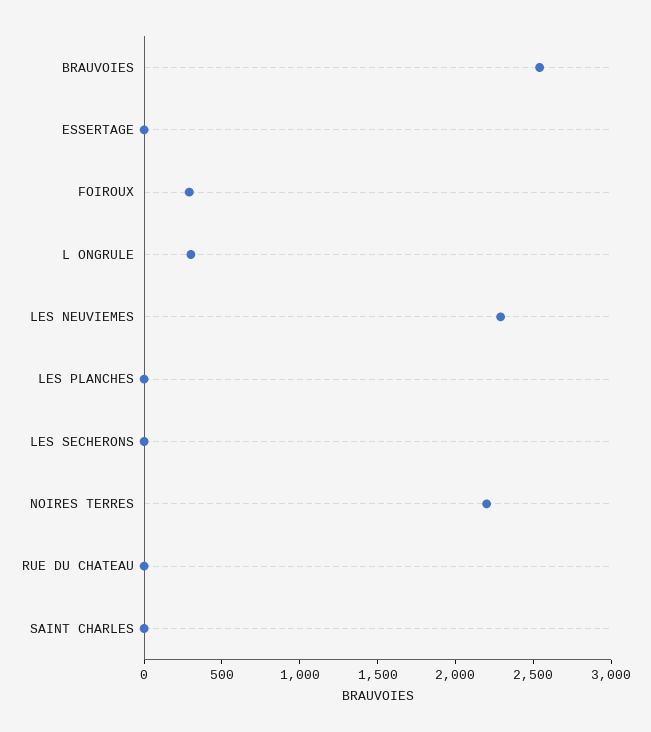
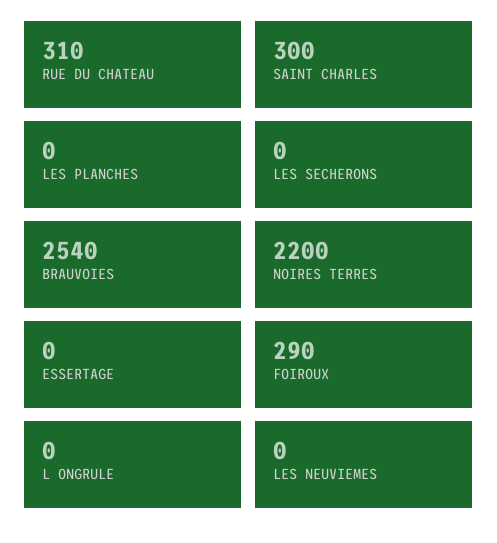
L ONGRULE: 300 -> 0
LES NEUVIEMES: 2300 -> 0
RUE DU CHATEAU: 0 -> 310
SAINT CHARLES: 0 -> 300

